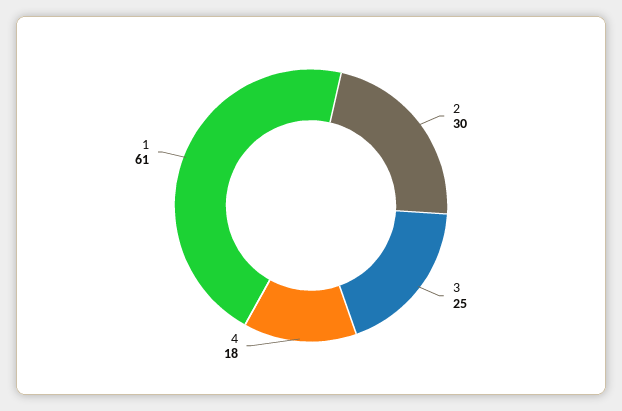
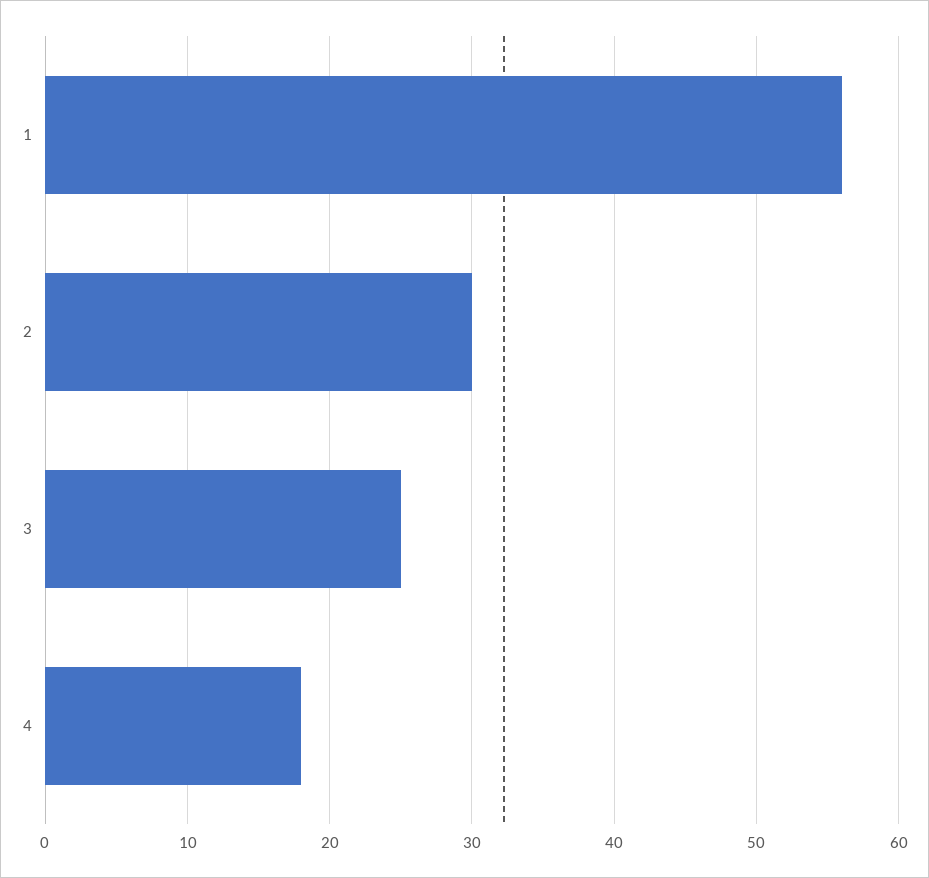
1: 61 -> 56

